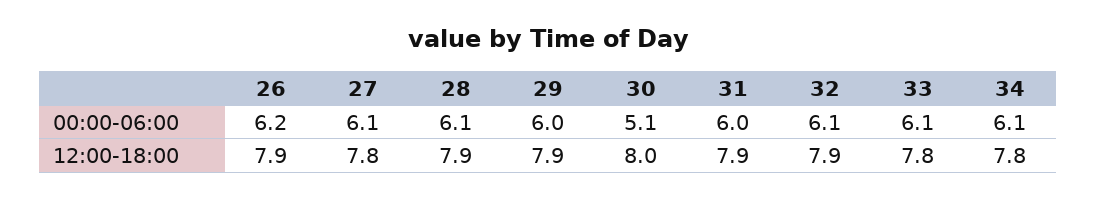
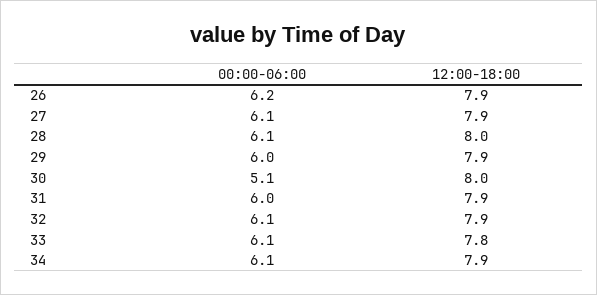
27, 12:00-18:00: 7.8 -> 7.9
28, 12:00-18:00: 7.9 -> 8
34, 12:00-18:00: 7.8 -> 7.9

